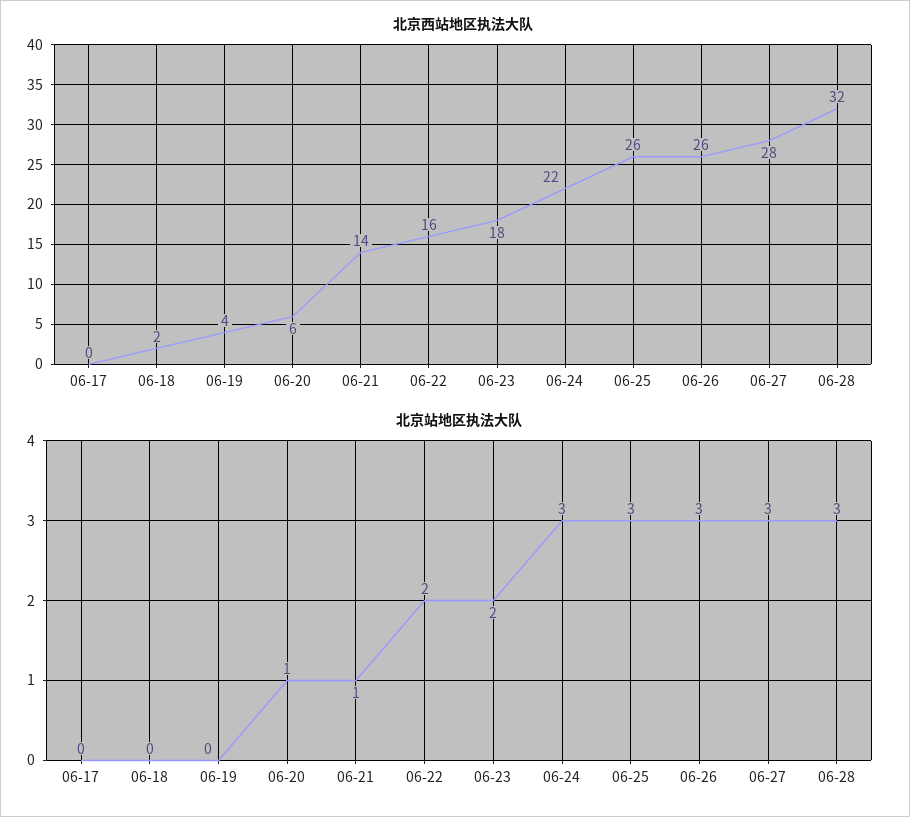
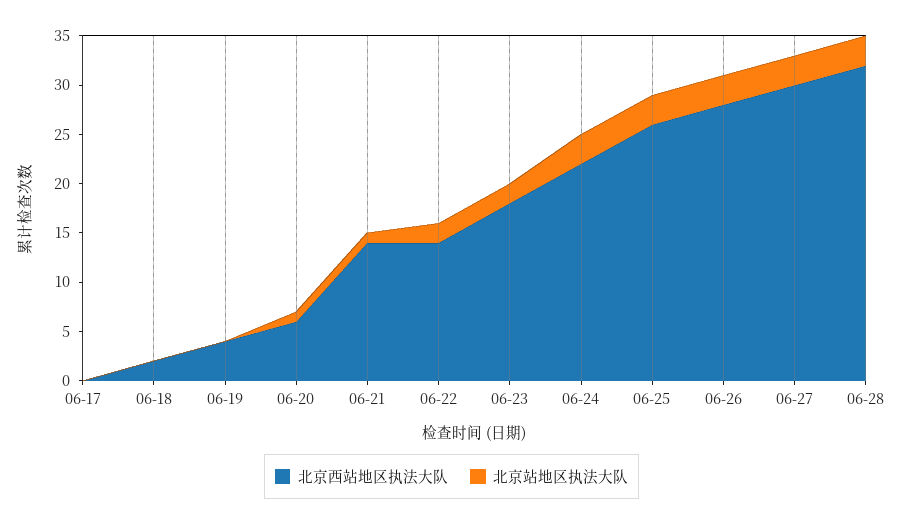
北京西站地区执法大队, 06-22: 16 -> 14
北京西站地区执法大队, 06-26: 26 -> 28
北京西站地区执法大队, 06-27: 28 -> 30

